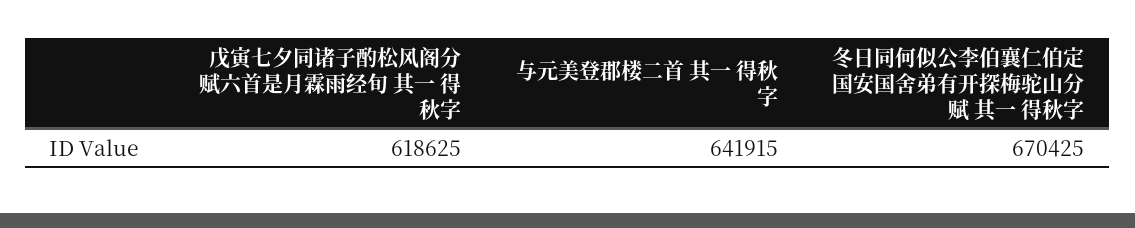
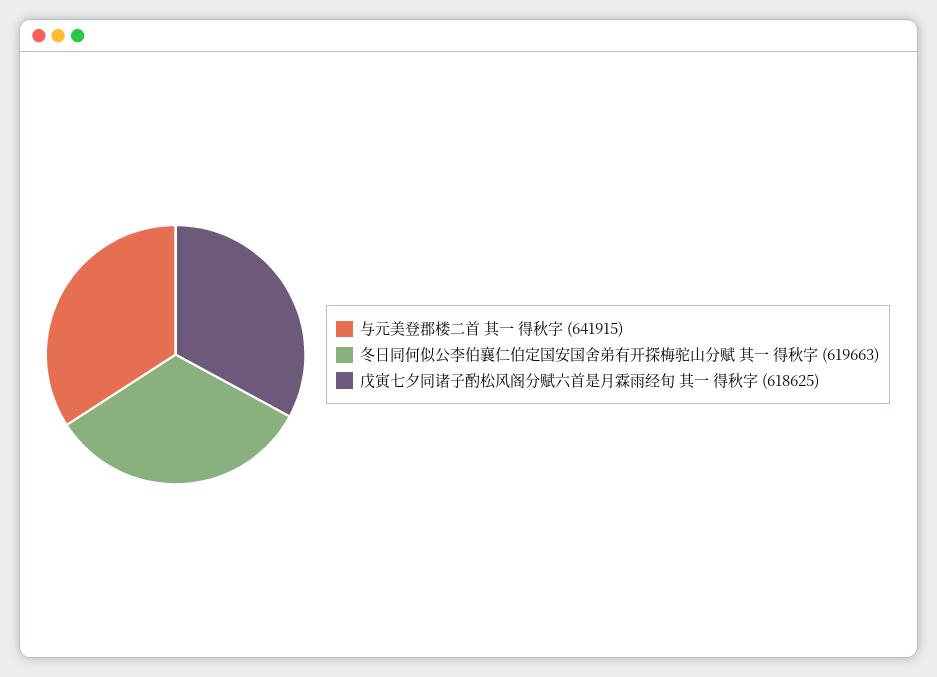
冬日同何似公李伯襄仁伯定国安国舍弟有开探梅驼山分赋 其一 得秋字: 670425 -> 619663

